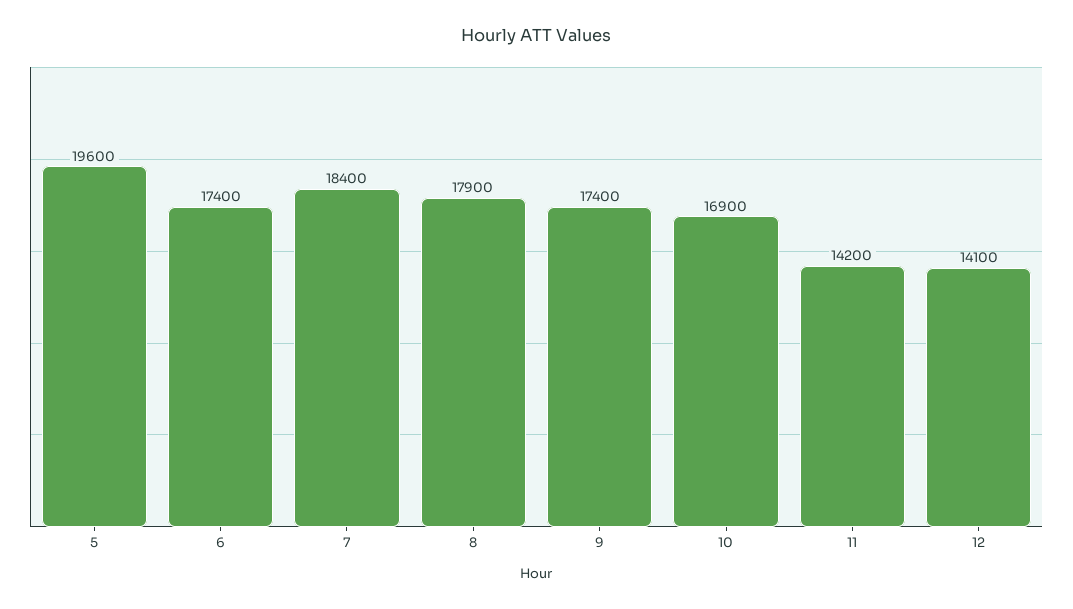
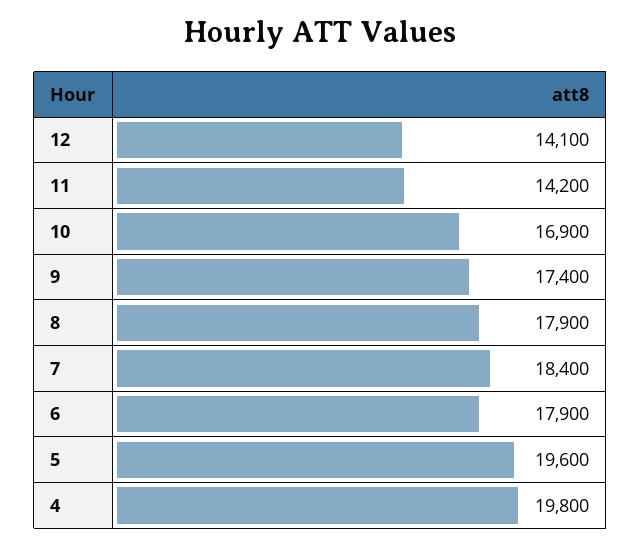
6: 17400 -> 17900
4: none -> 19800

